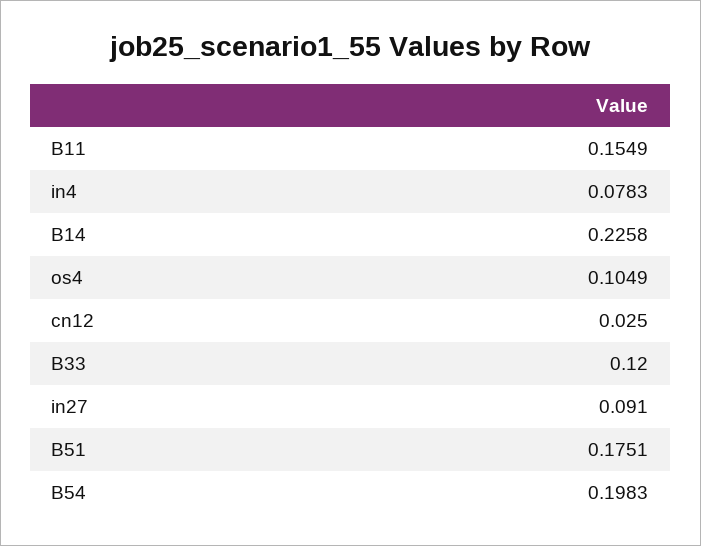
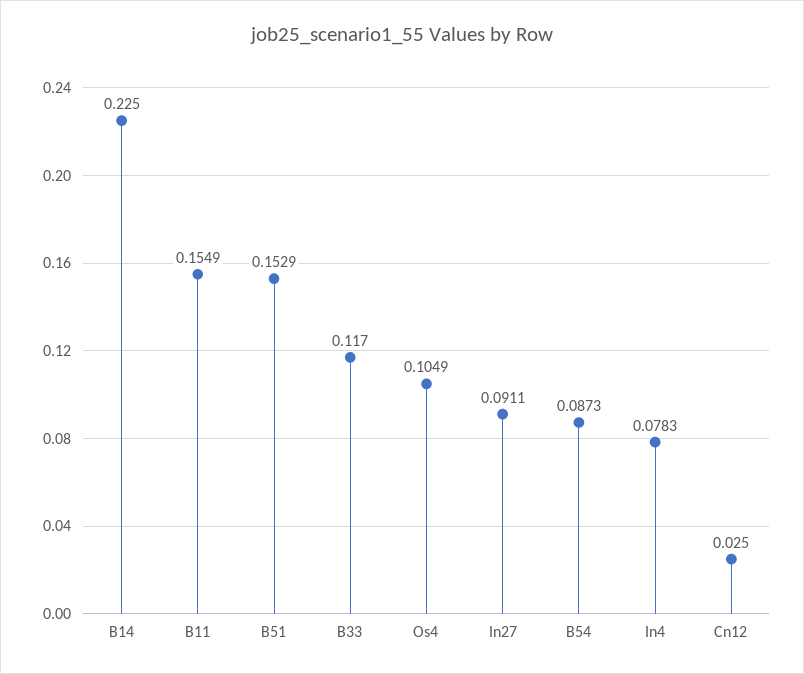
B14: 0.2258 -> 0.225
B33: 0.12 -> 0.117
in27: 0.091 -> 0.0911
B51: 0.1751 -> 0.1529
B54: 0.1983 -> 0.0873

